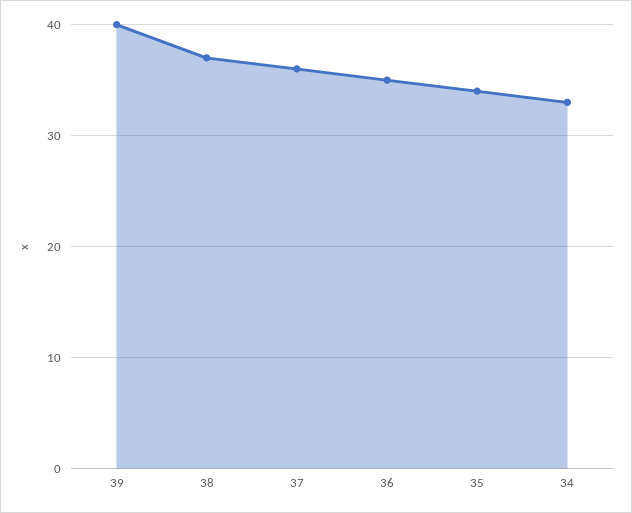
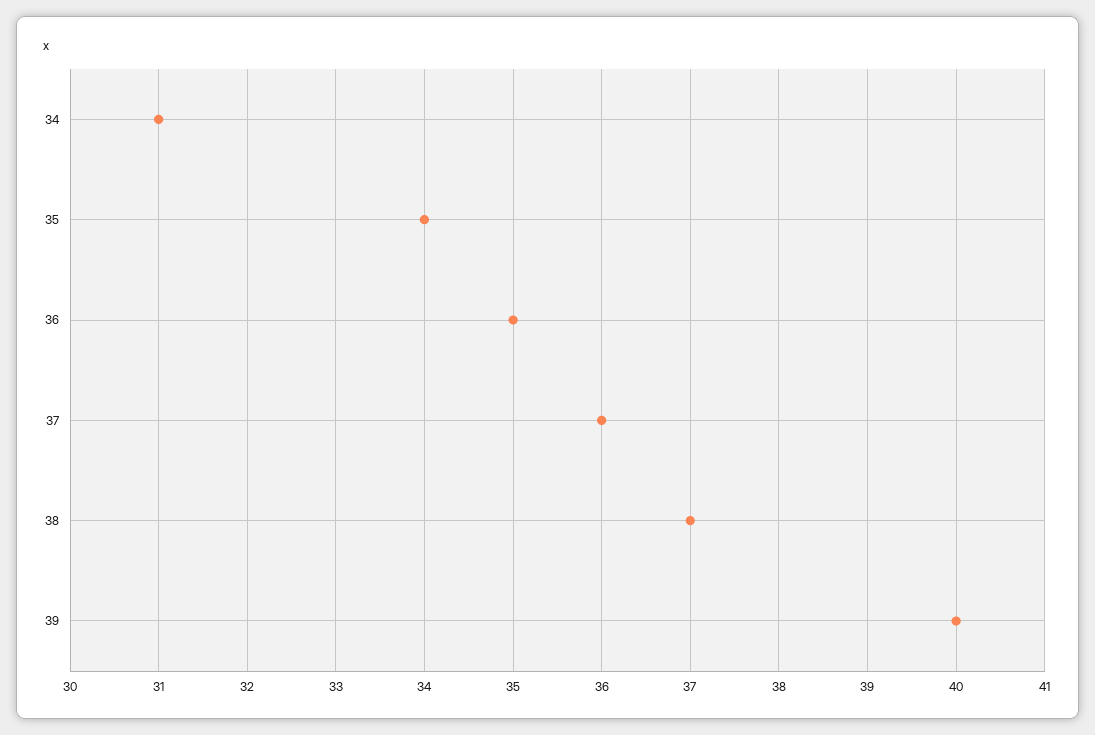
34: 33 -> 31

